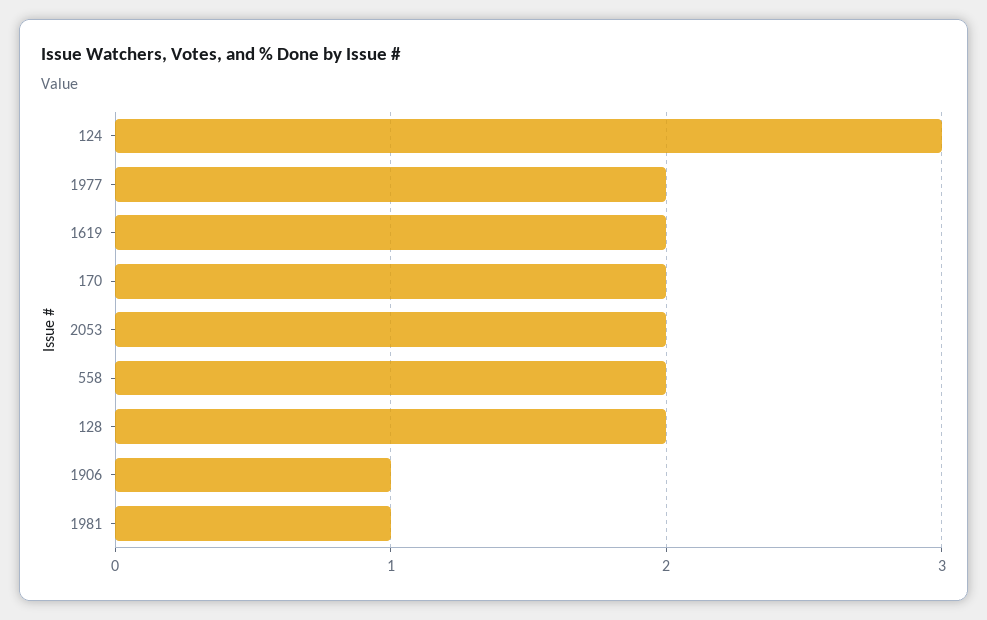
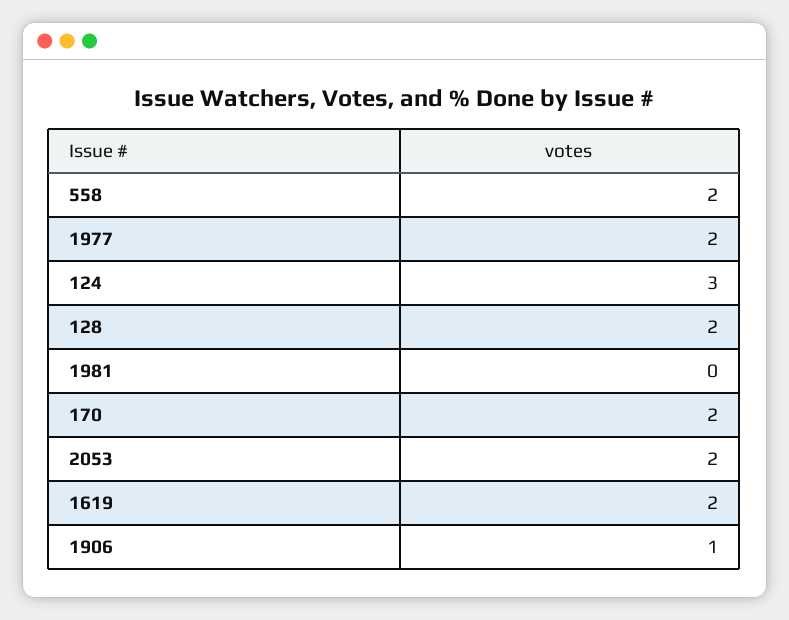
1981: 1 -> 0

